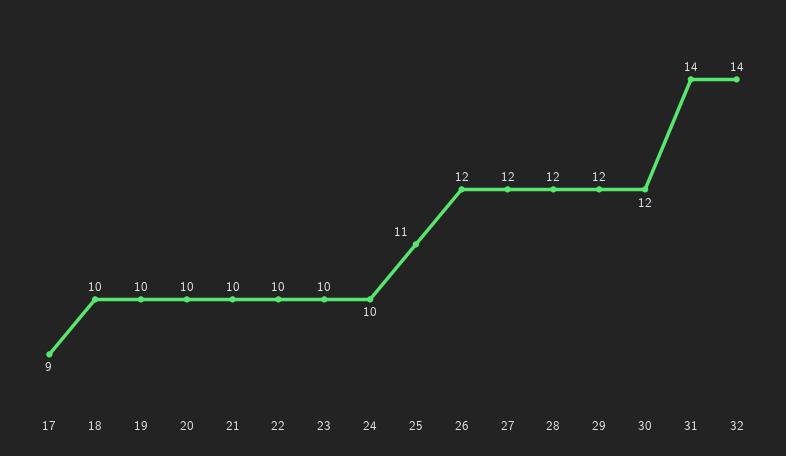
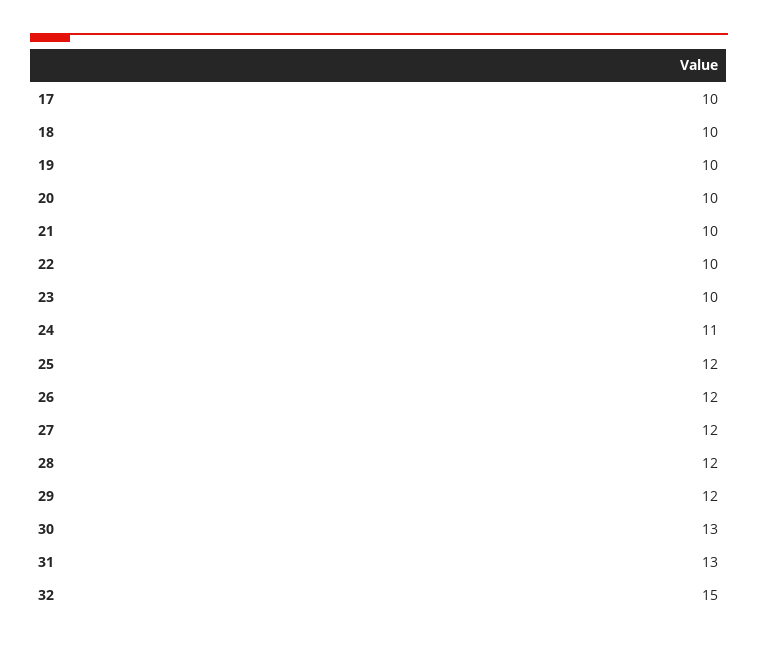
17: 9 -> 10
24: 10 -> 11
25: 11 -> 12
30: 12 -> 13
31: 14 -> 13
32: 14 -> 15

